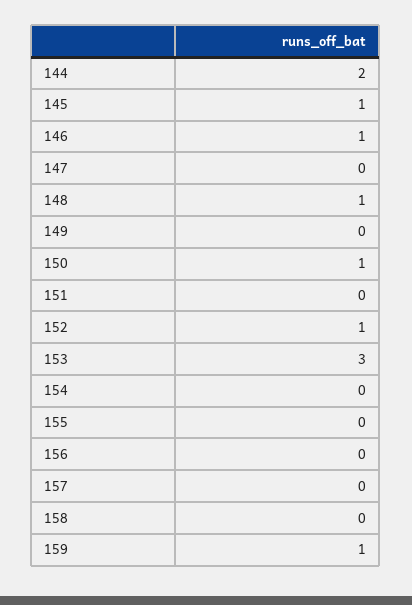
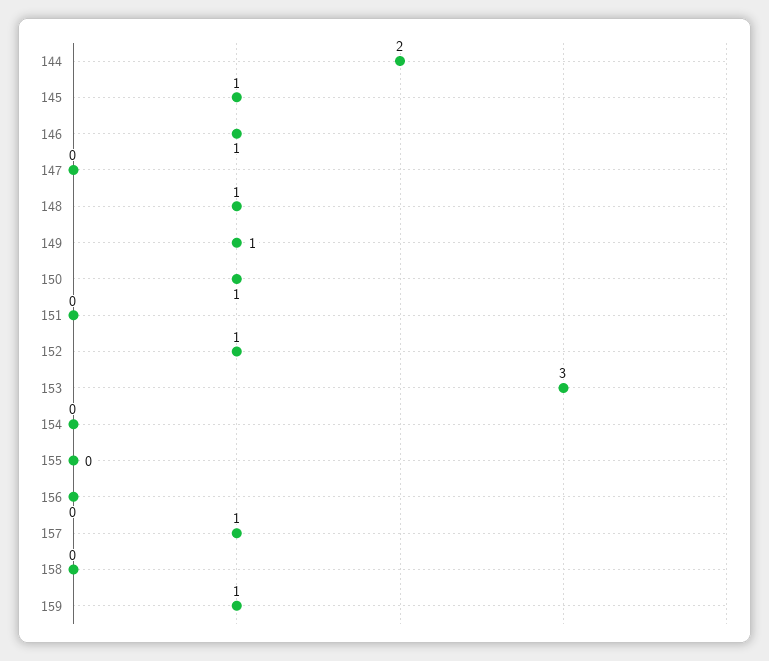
149: 0 -> 1
157: 0 -> 1

